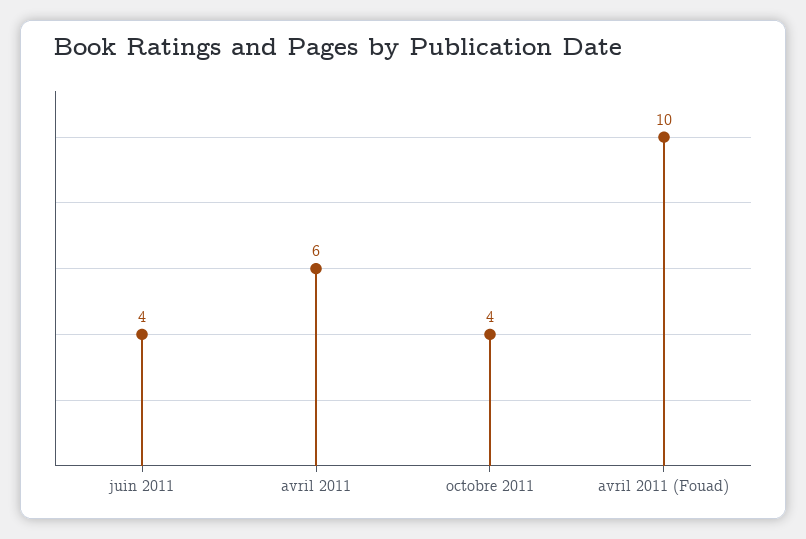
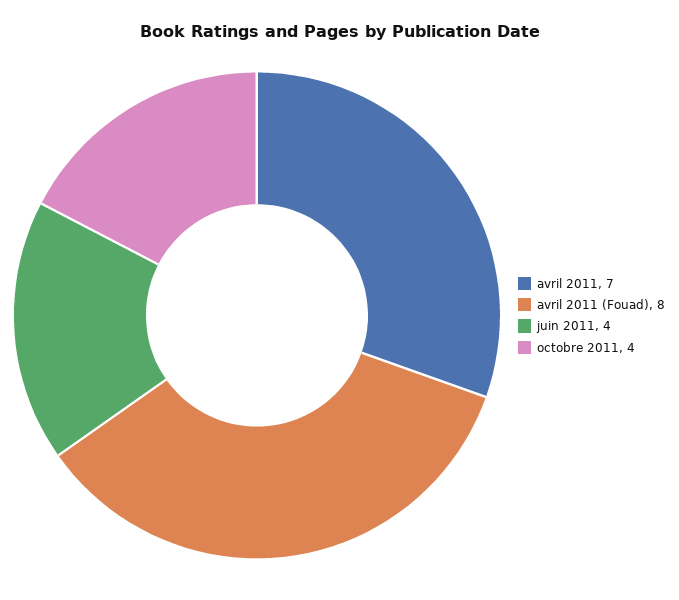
avril 2011: 6 -> 7
avril 2011 (Fouad): 10 -> 8

